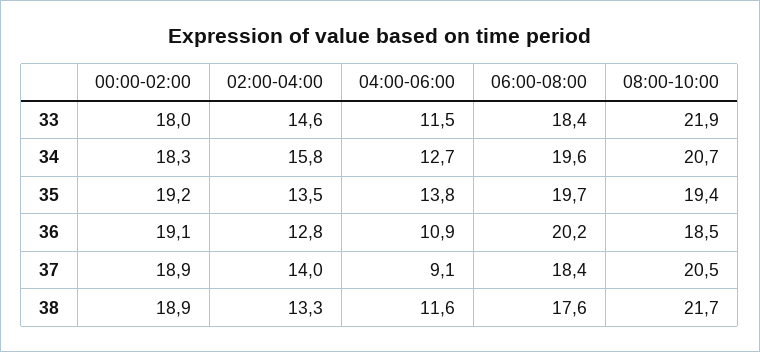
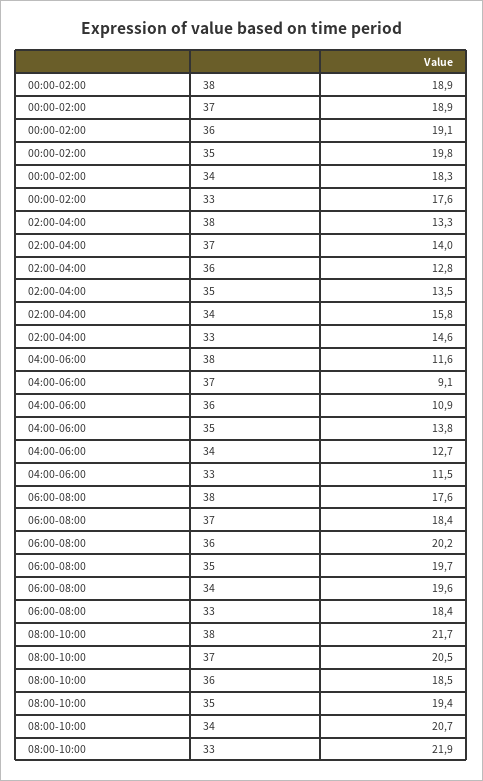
00:00-02:00, 33: 18 -> 17.6
00:00-02:00, 35: 19.2 -> 19.8

